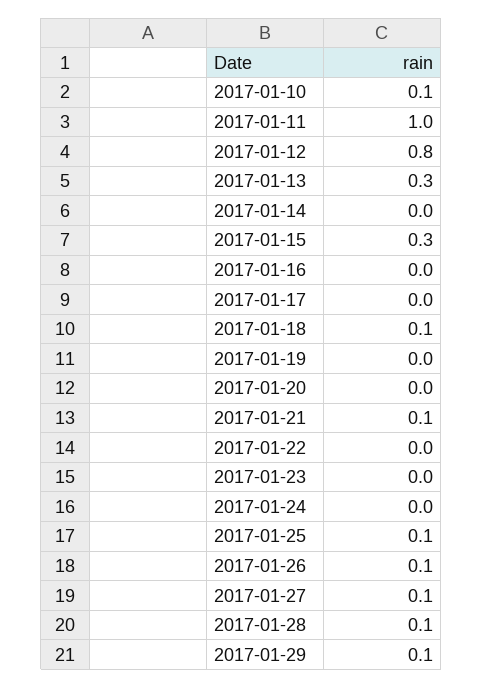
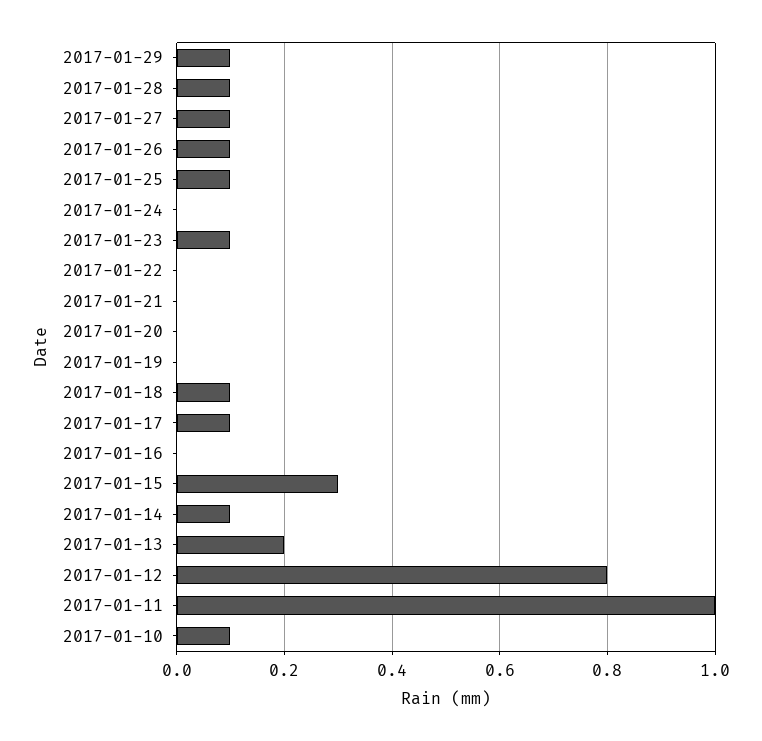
2017-01-13: 0.3 -> 0.2
2017-01-14: 0 -> 0.1
2017-01-17: 0 -> 0.1
2017-01-21: 0.1 -> 0
2017-01-23: 0 -> 0.1

